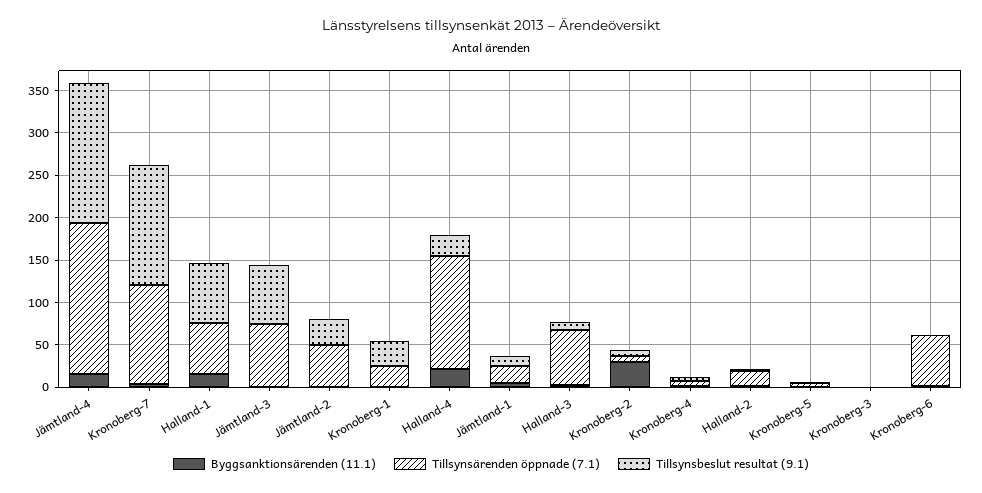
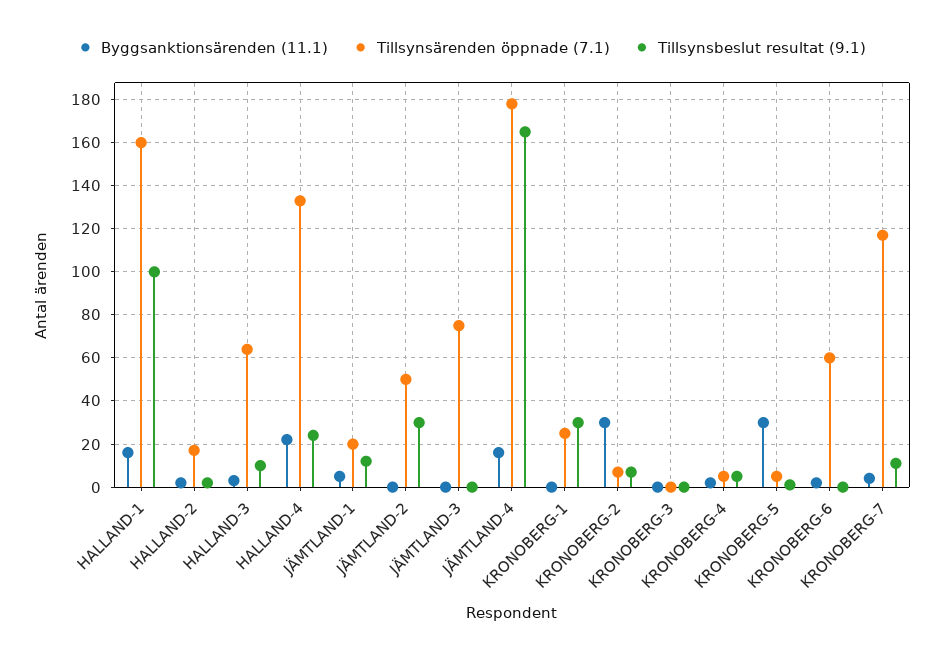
Tillsynsbeslut resultat (9.1), Kronoberg-7: 140 -> 10
Tillsynsärenden öppnade (7.1), Halland-1: 60 -> 160
Tillsynsbeslut resultat (9.1), Halland-1: 70 -> 100
Tillsynsbeslut resultat (9.1), Jämtland-3: 70 -> 0
Byggsanktionsärenden (11.1), Kronoberg-5: 0 -> 30

